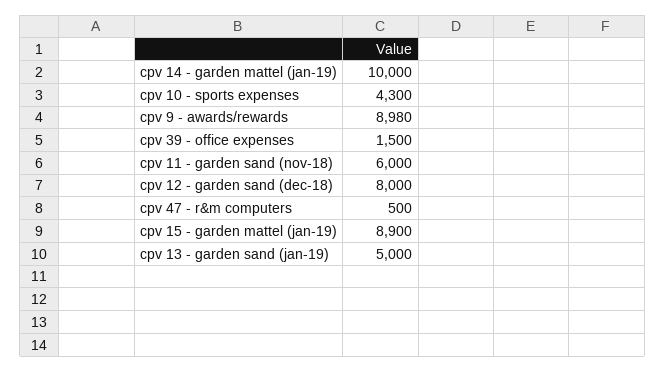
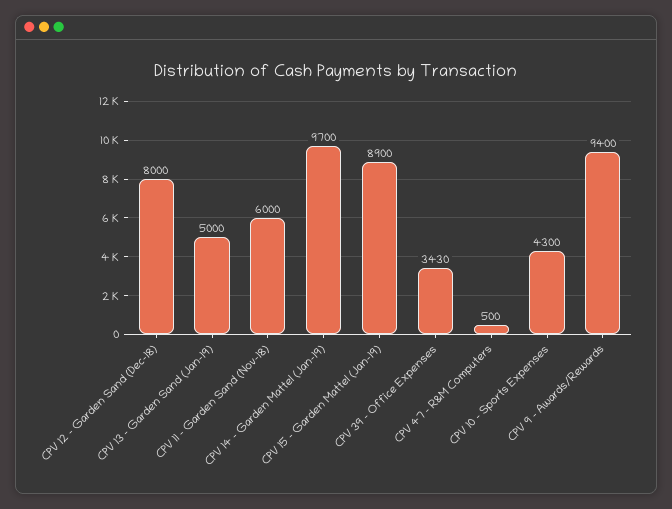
cpv 14 - garden mattel (jan-19): 10000 -> 9700
cpv 9 - awards/rewards: 8980 -> 9400
cpv 39 - office expenses: 1500 -> 3430

